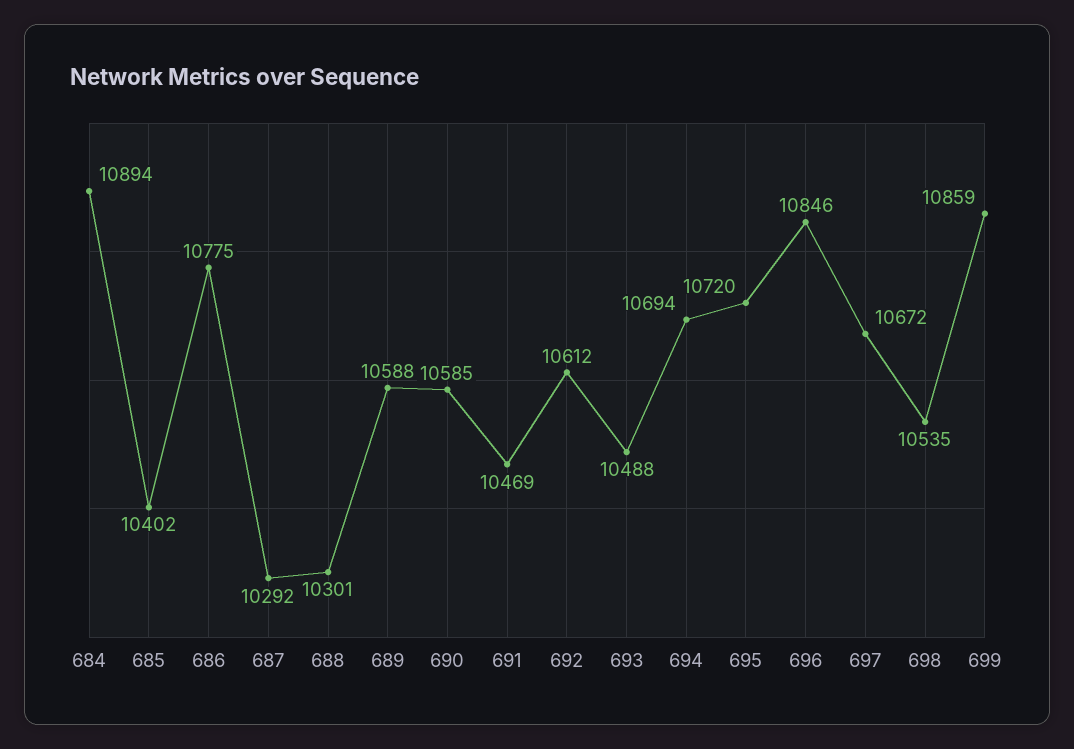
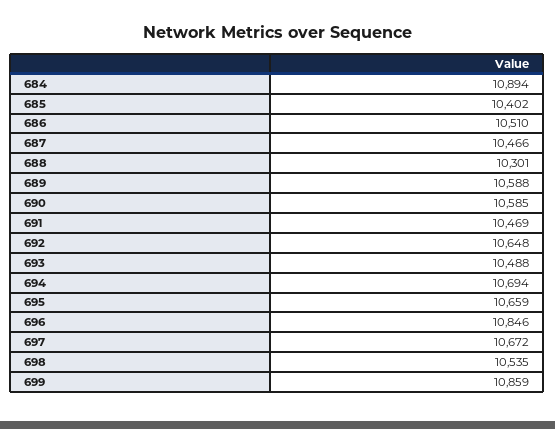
686: 10775 -> 10510
687: 10292 -> 10466
692: 10612 -> 10648
695: 10720 -> 10659

